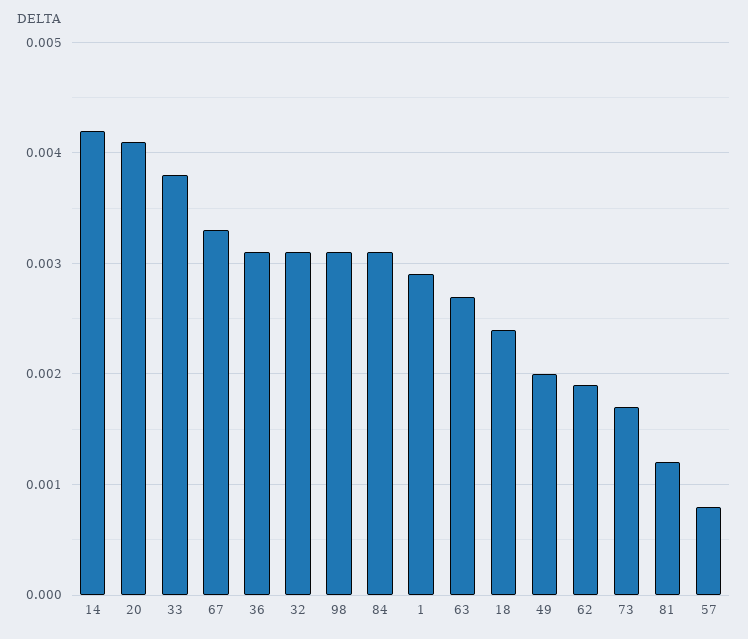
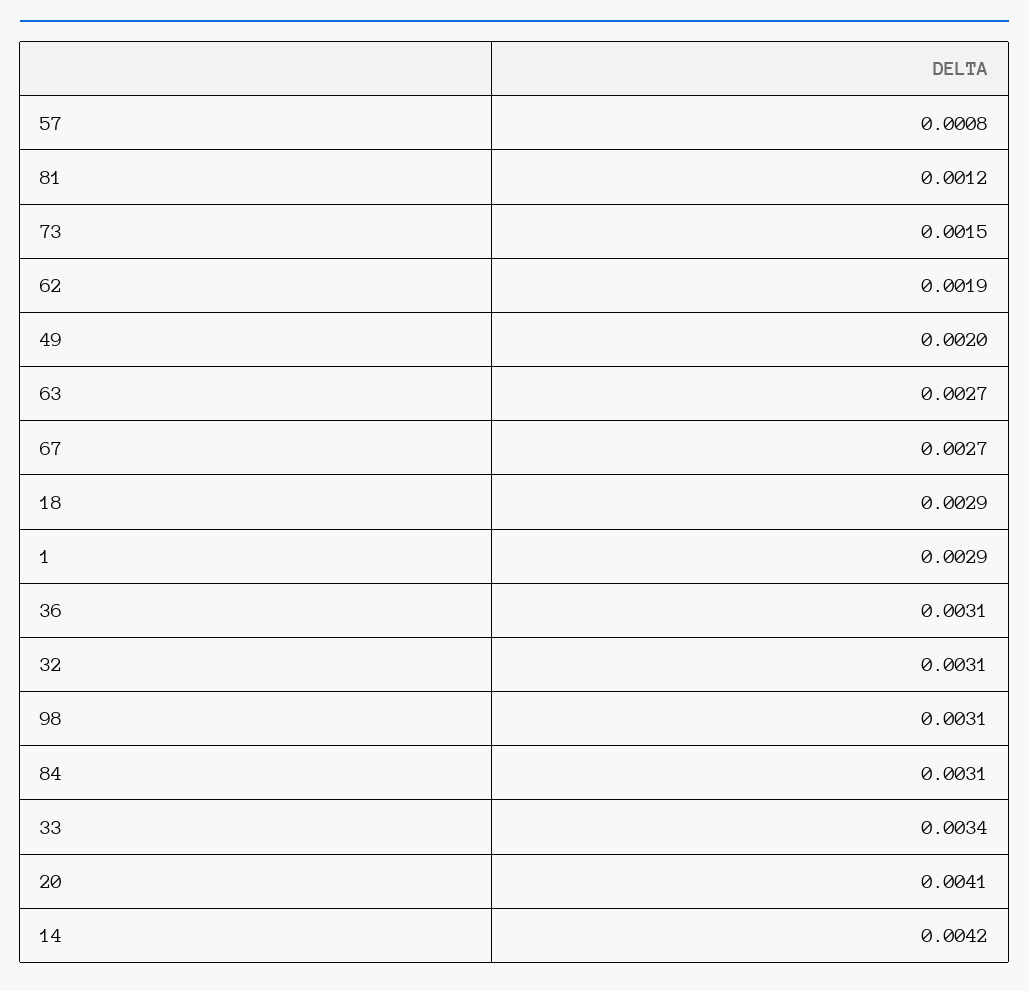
33: 0.0038 -> 0.0034
67: 0.0033 -> 0.0027
18: 0.0024 -> 0.0029
73: 0.0017 -> 0.0015

